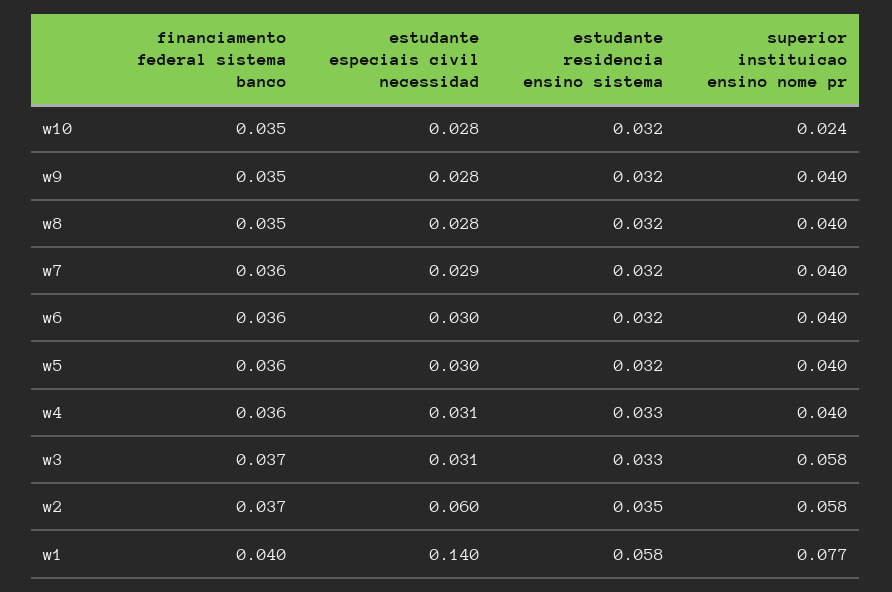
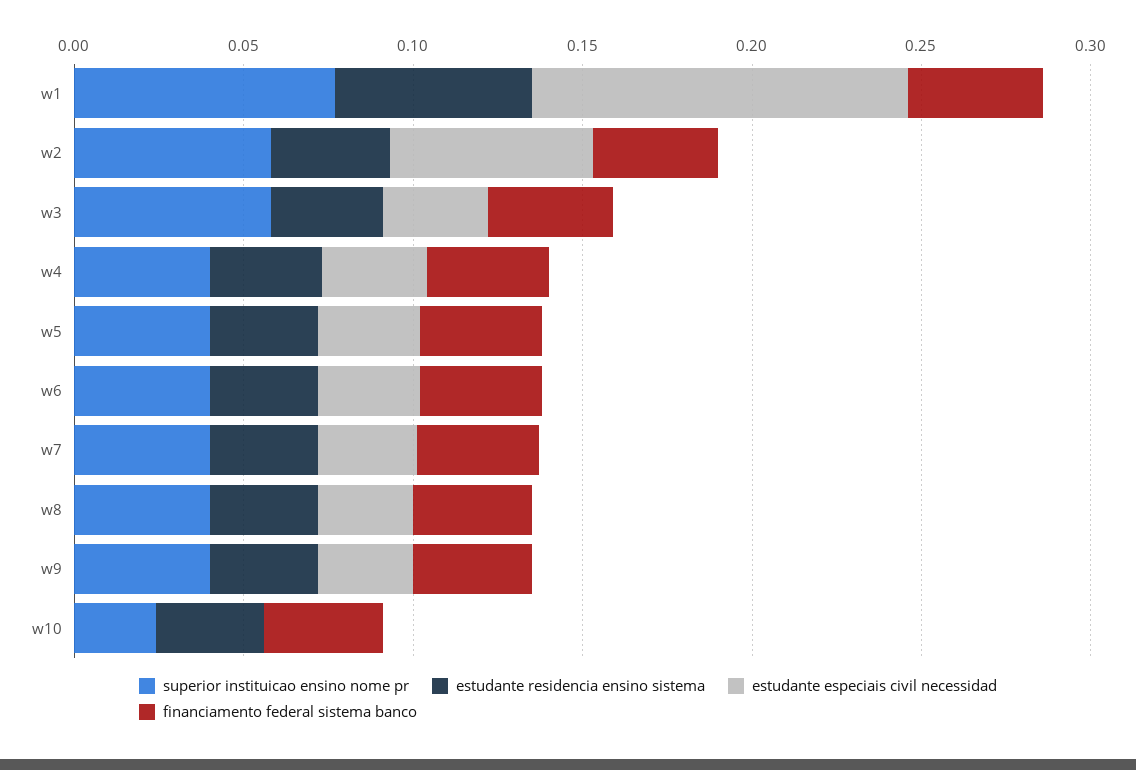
estudante especiais civil necessidad, w10: 0.028 -> 0
estudante especiais civil necessidad, w1: 0.14 -> 0.11

